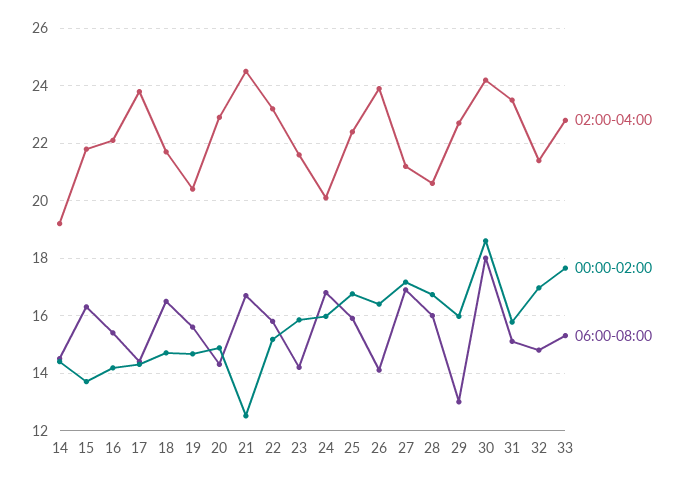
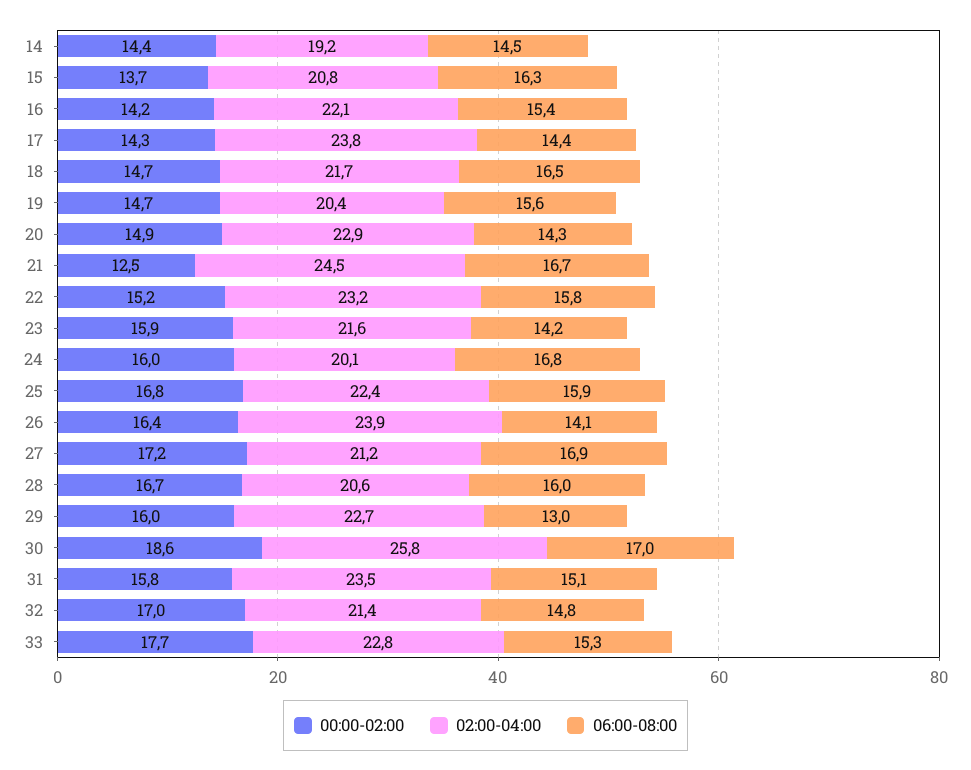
02:00-04:00, 15: 21.75 -> 20.8
02:00-04:00, 30: 24.25 -> 25.8
06:00-08:00, 30: 18 -> 17

